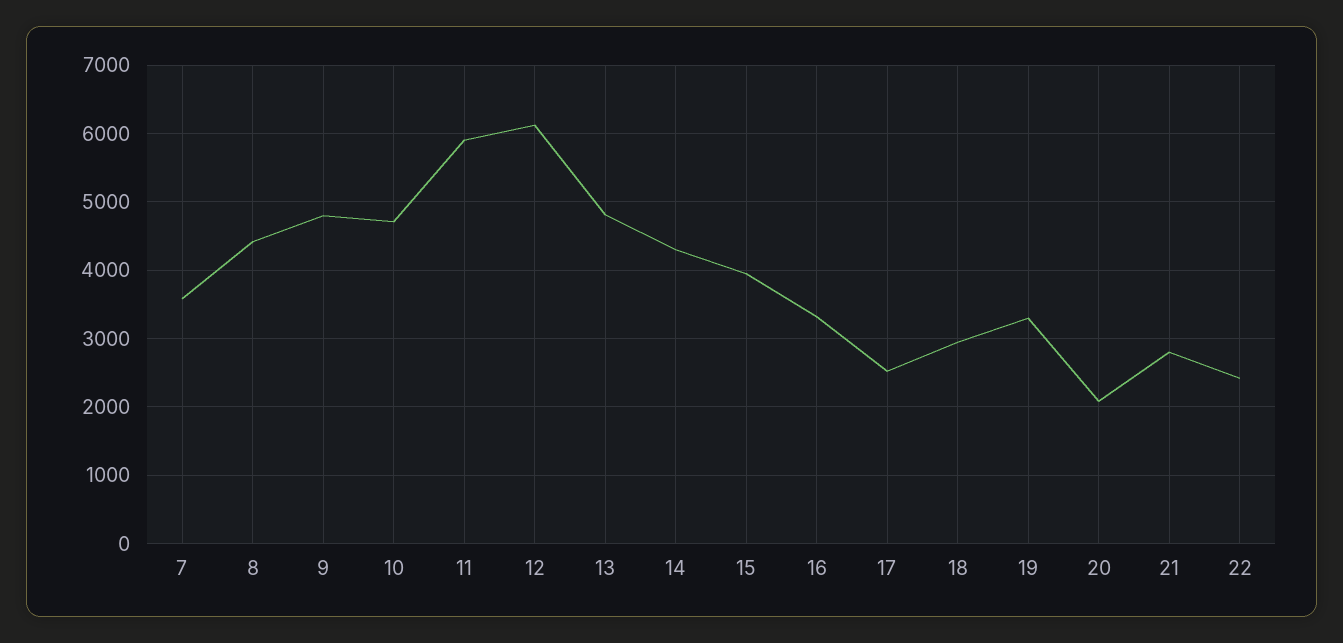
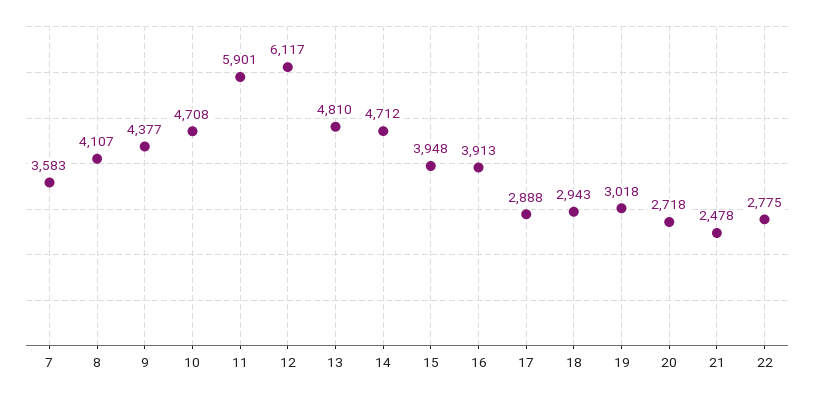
8: 4400 -> 4107
9: 4800 -> 4377
14: 4300 -> 4712
16: 3300 -> 3913
17: 2500 -> 2888
19: 3300 -> 3018
20: 2100 -> 2718
21: 2800 -> 2478
22: 2400 -> 2775

